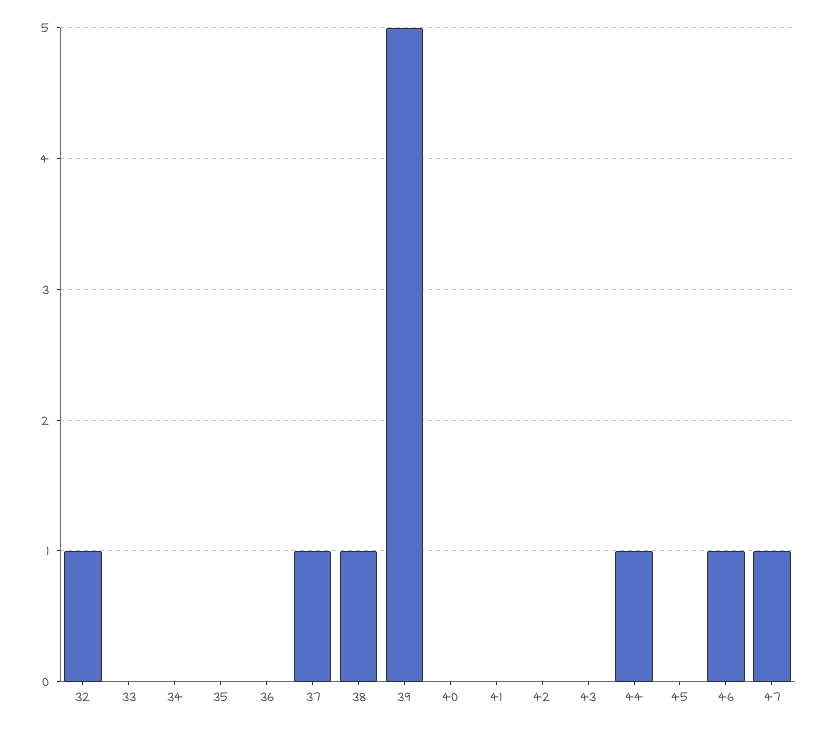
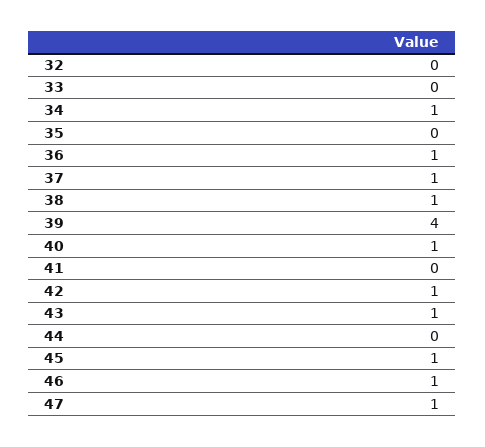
32: 1 -> 0
34: 0 -> 1
36: 0 -> 1
39: 5 -> 4
40: 0 -> 1
42: 0 -> 1
43: 0 -> 1
44: 1 -> 0
45: 0 -> 1

